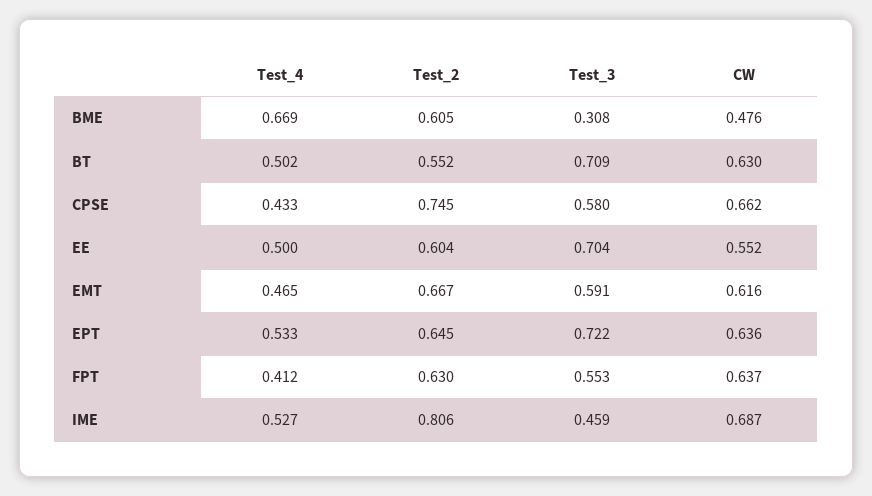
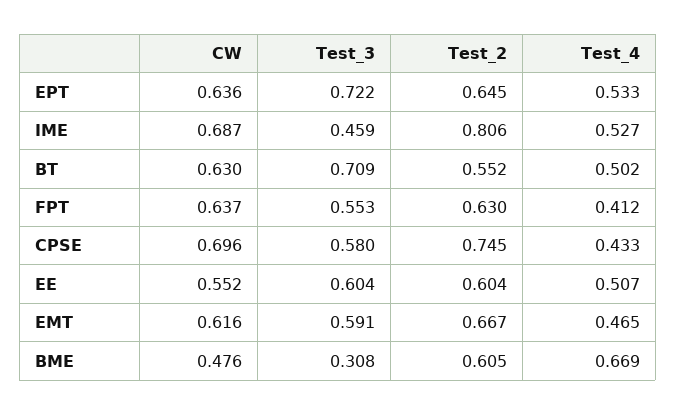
CW, CPSE: 0.662 -> 0.696
Test_4, EE: 0.5 -> 0.507
Test_3, EE: 0.704 -> 0.604

